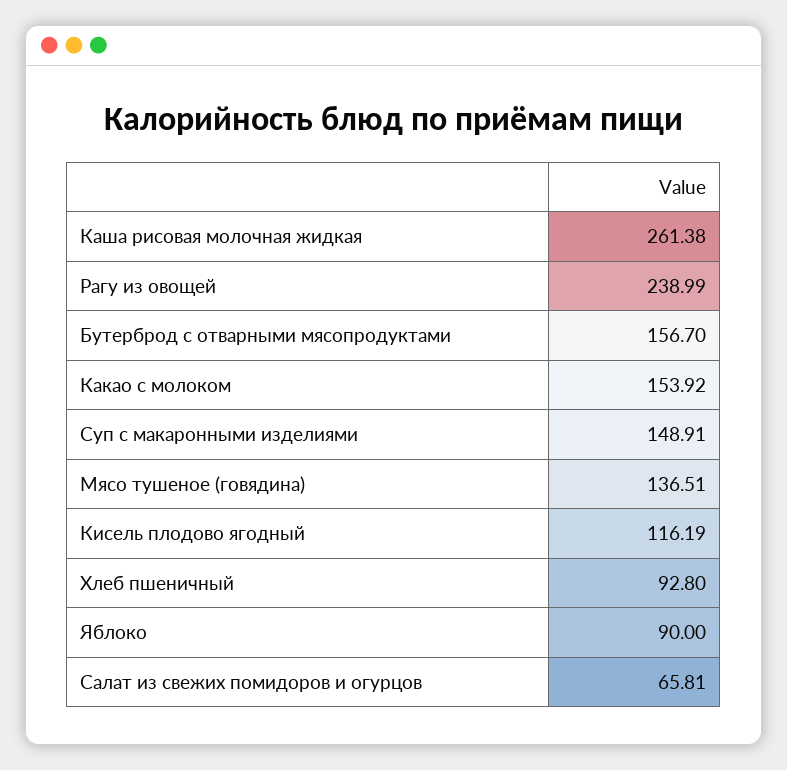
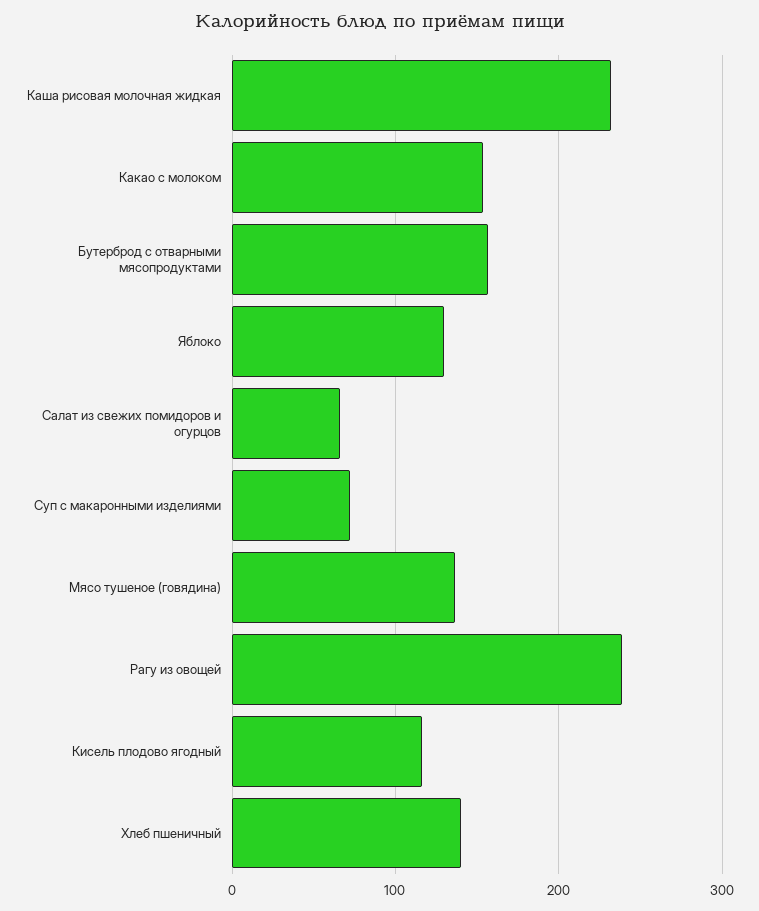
Каша рисовая молочная жидкая: 261.38 -> 230
Суп с макаронными изделиями: 148.91 -> 70
Хлеб пшеничный: 92.8 -> 140
Яблоко: 90 -> 130

